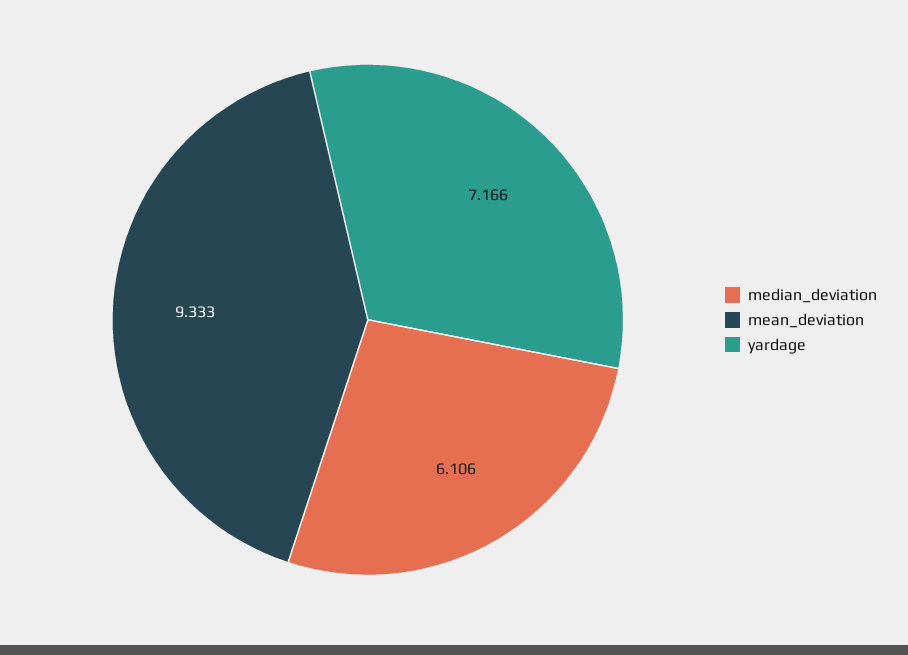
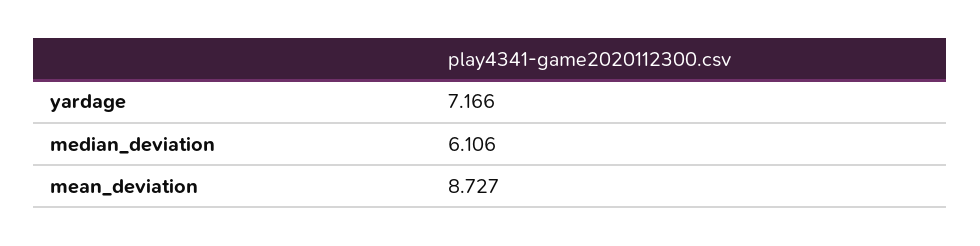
mean_deviation: 9.333 -> 8.727

